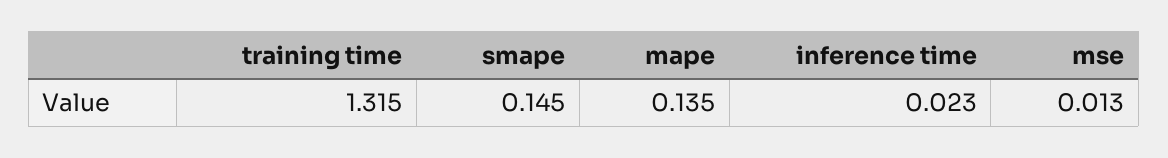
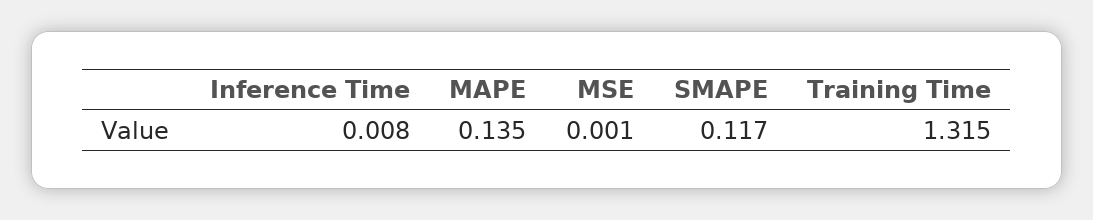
smape: 0.145 -> 0.117
inference time: 0.023 -> 0.008
mse: 0.013 -> 0.001

